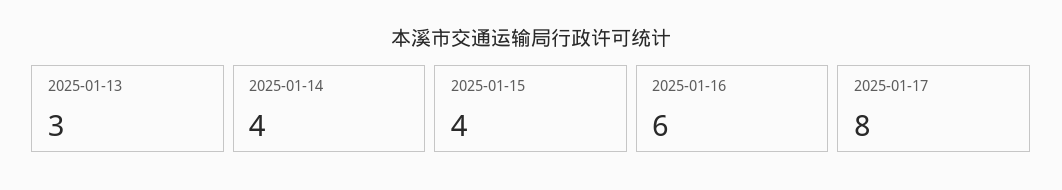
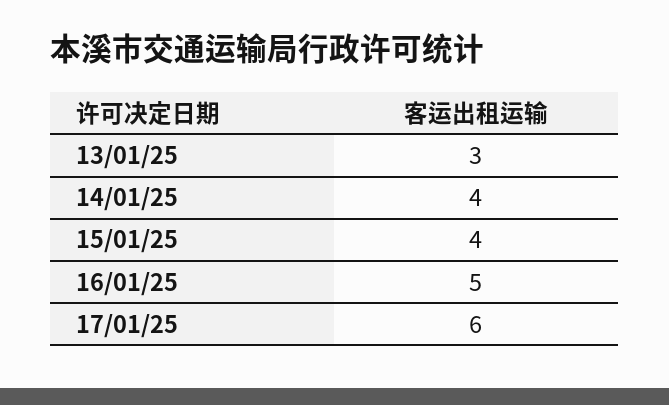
2025-01-16: 6 -> 5
2025-01-17: 8 -> 6

